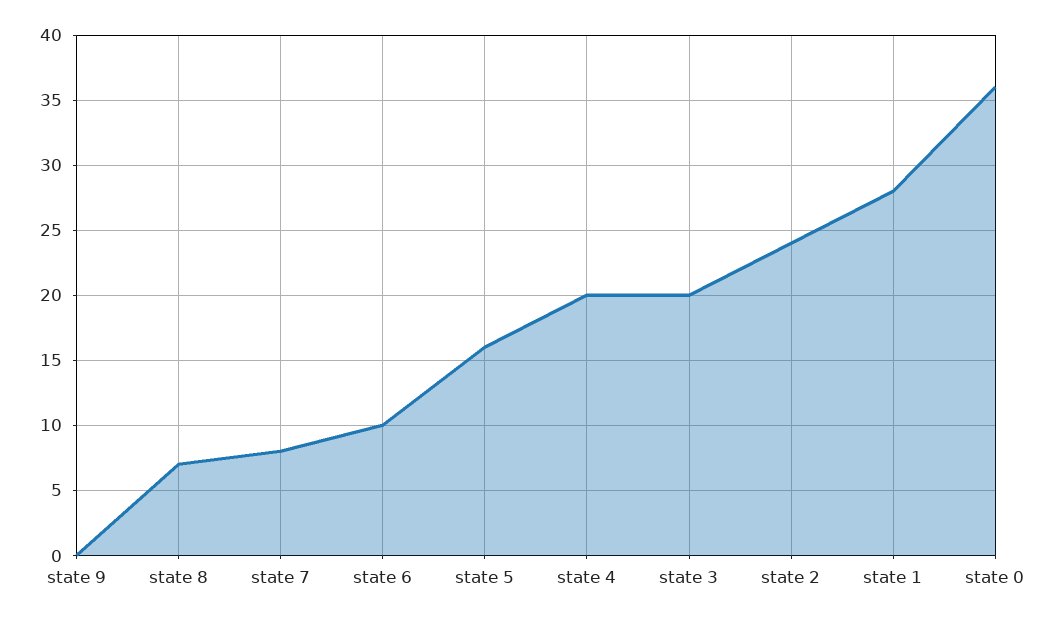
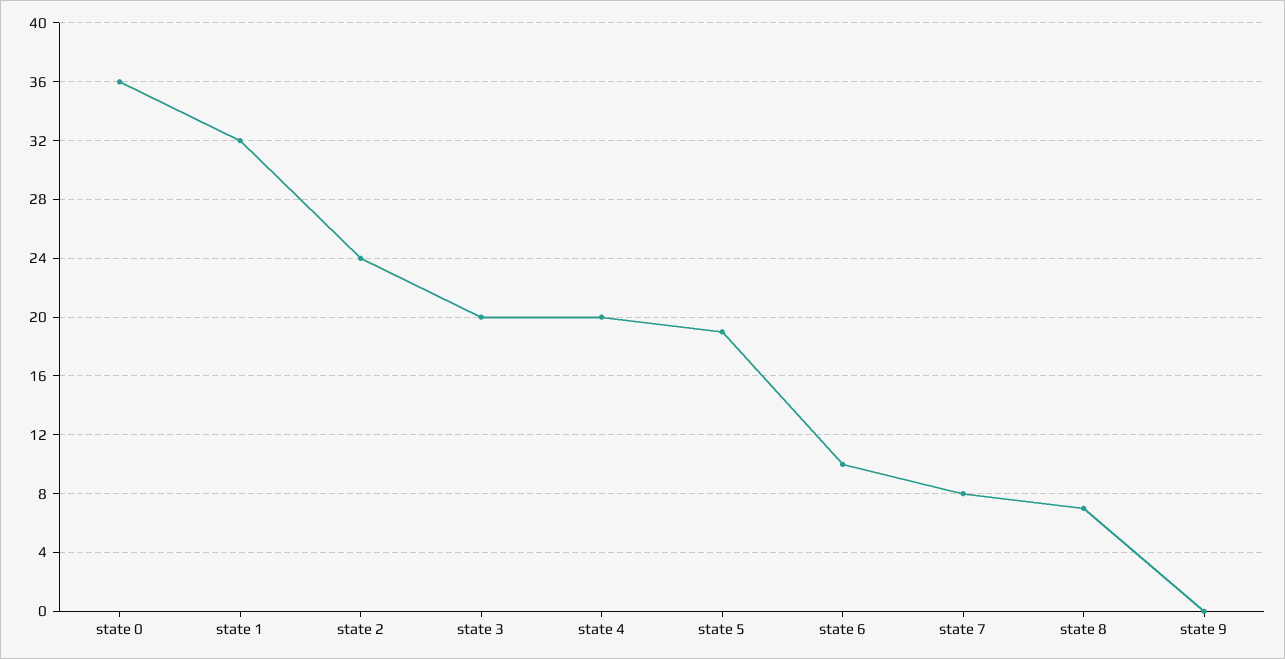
state 5: 16 -> 19
state 1: 28 -> 32

